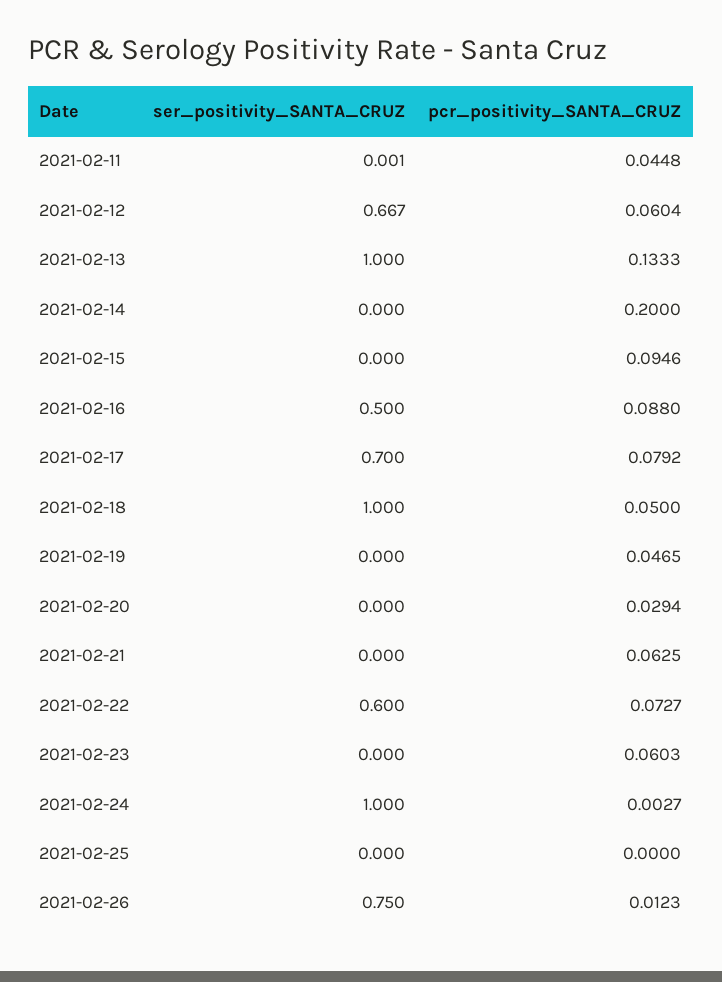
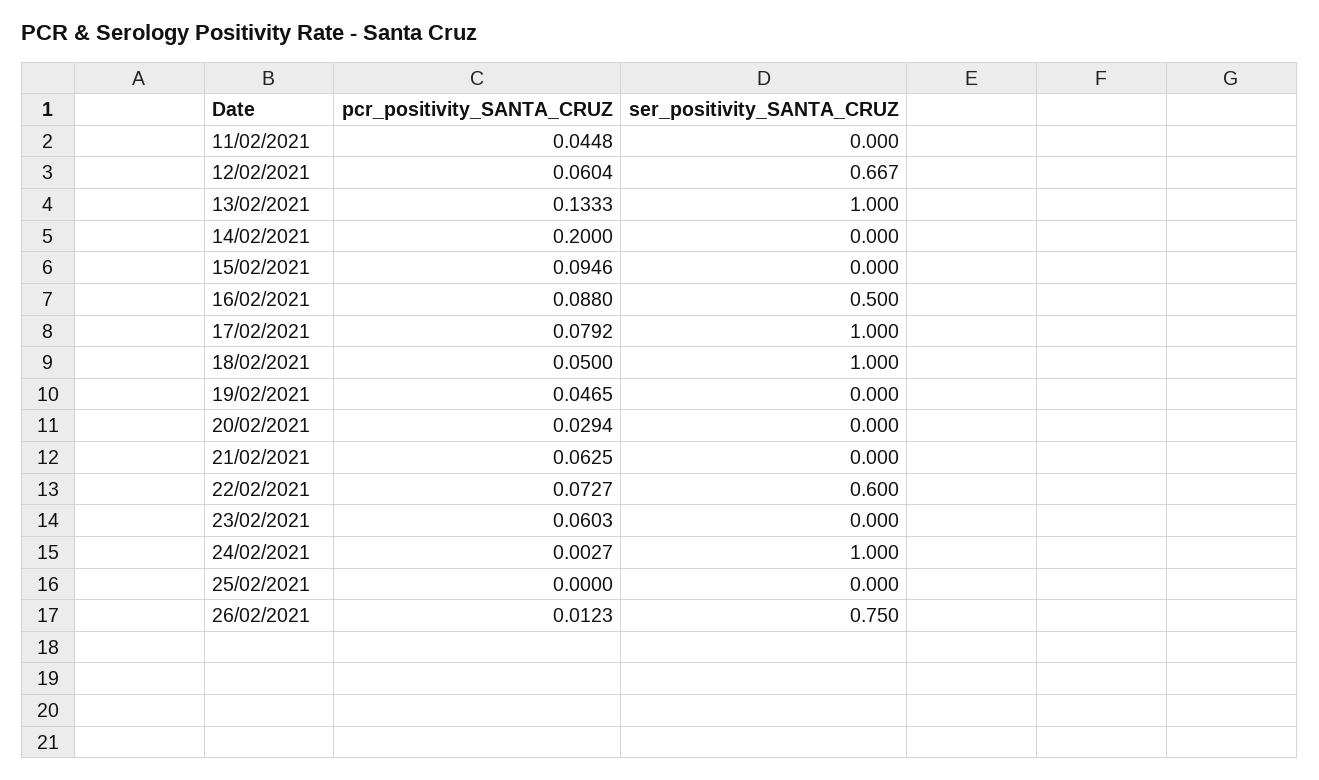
ser_positivity_SANTA_CRUZ, 2021-02-11: 0.001 -> 0
ser_positivity_SANTA_CRUZ, 2021-02-17: 0.7 -> 1

